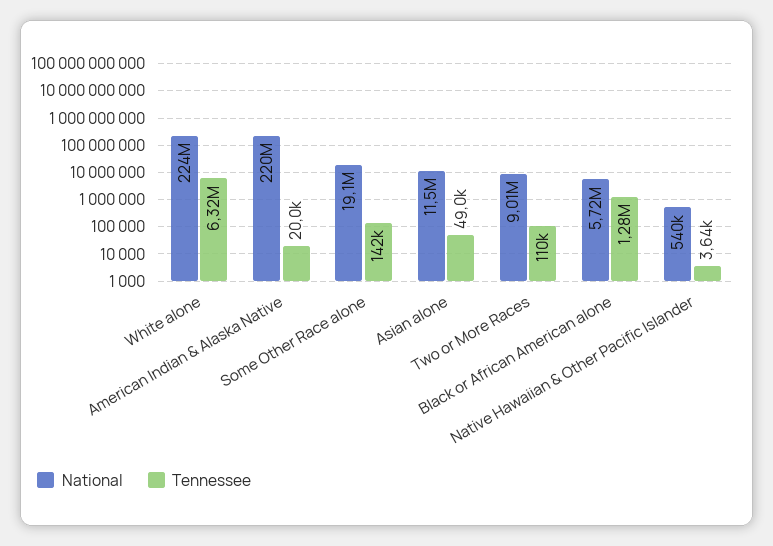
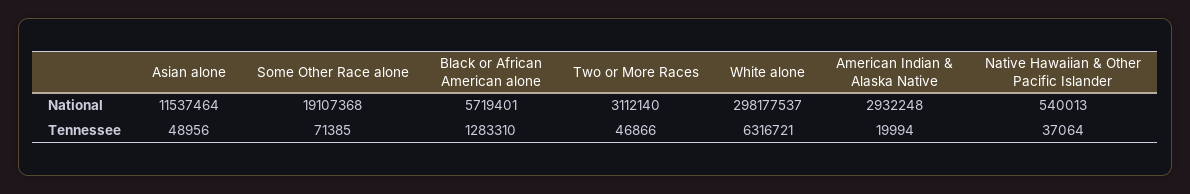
National, White alone: 224000000 -> 298177537
National, American Indian & Alaska Native: 220000000 -> 2932248
Tennessee, Some Other Race alone: 142000 -> 71385
National, Two or More Races: 9010000 -> 3112140
Tennessee, Two or More Races: 110000 -> 46866
Tennessee, Native Hawaiian & Other Pacific Islander: 3640 -> 37064

